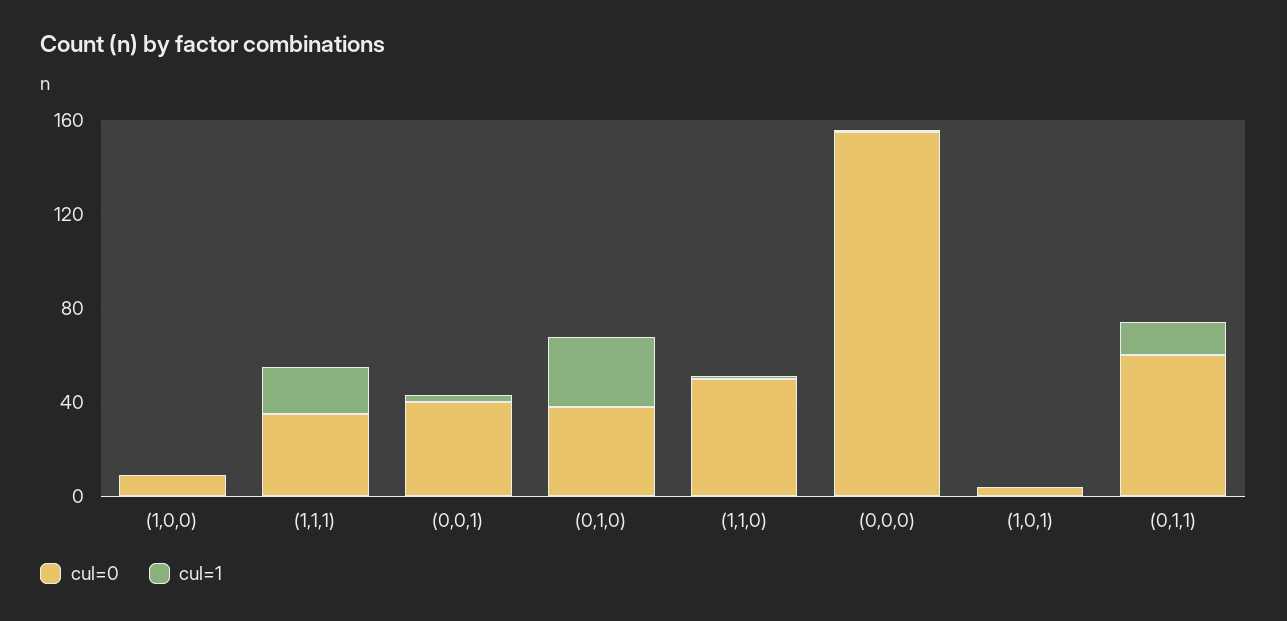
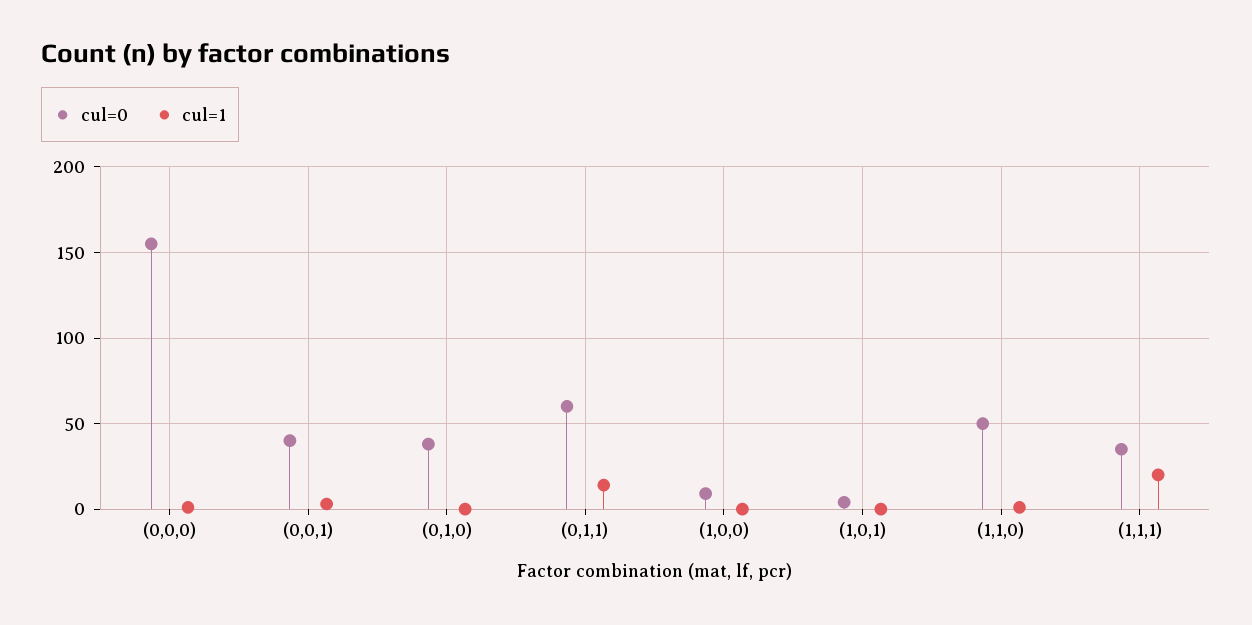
cul=1, (0,1,0): 30 -> 0

